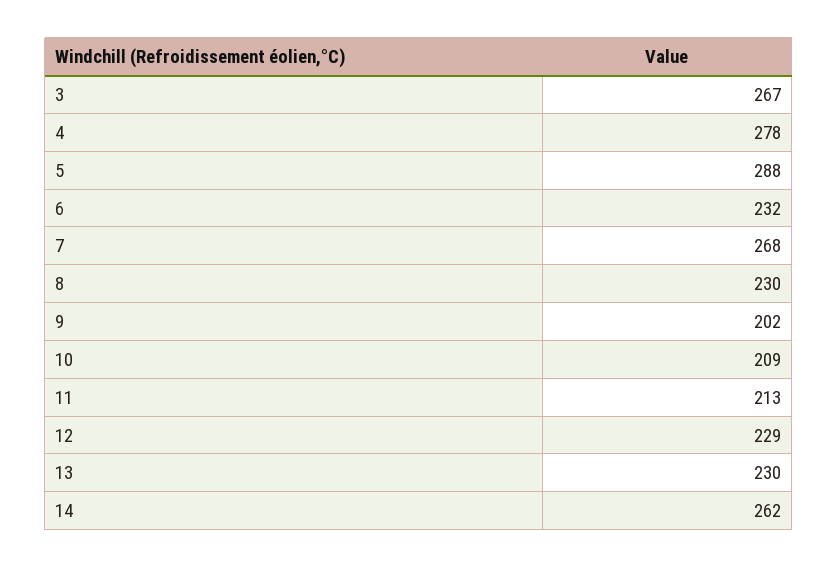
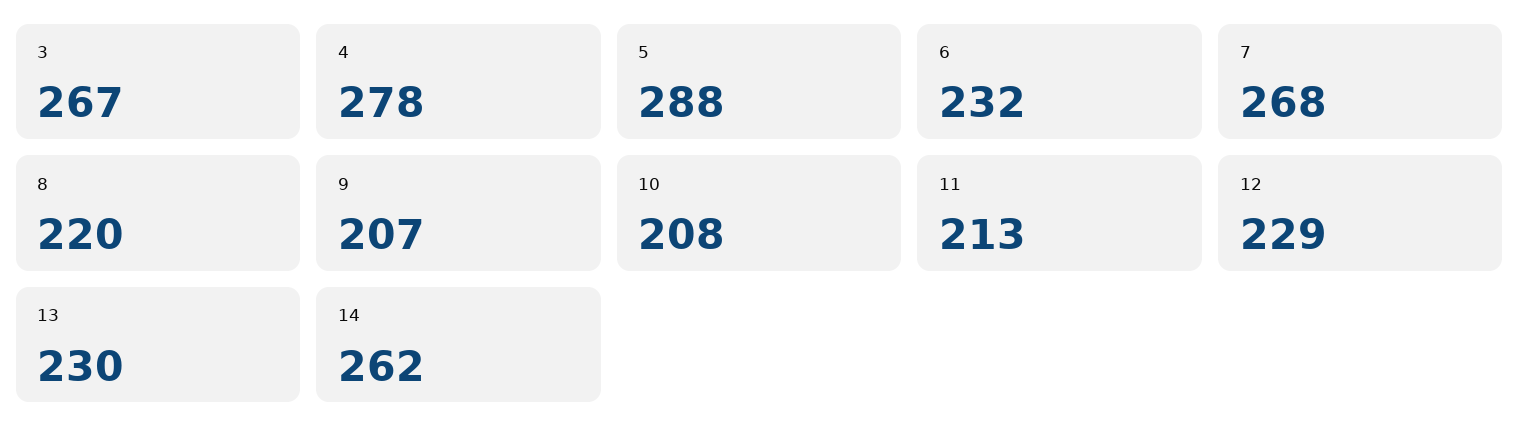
8: 230 -> 220
9: 202 -> 207
10: 209 -> 208

